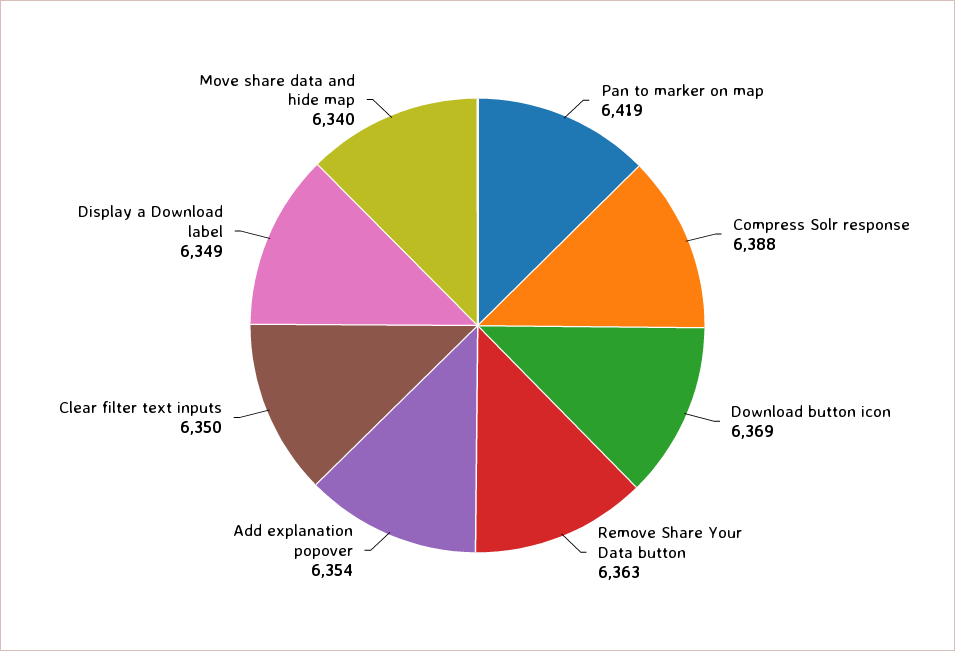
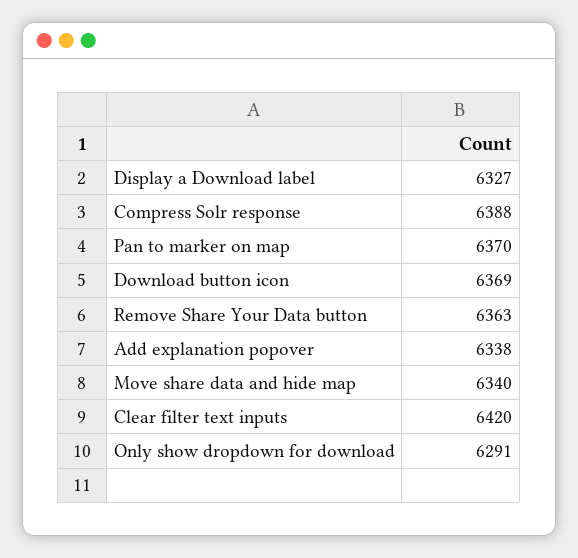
Pan to marker on map: 6419 -> 6370
Add explanation popover: 6354 -> 6338
Clear filter text inputs: 6350 -> 6420
Display a Download label: 6349 -> 6327
Only show dropdown for download: none -> 6291

